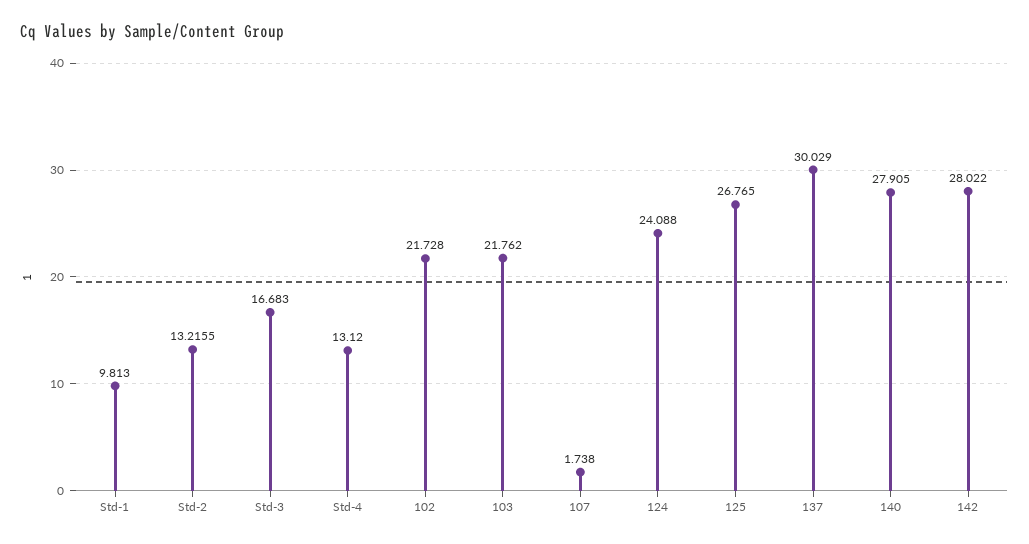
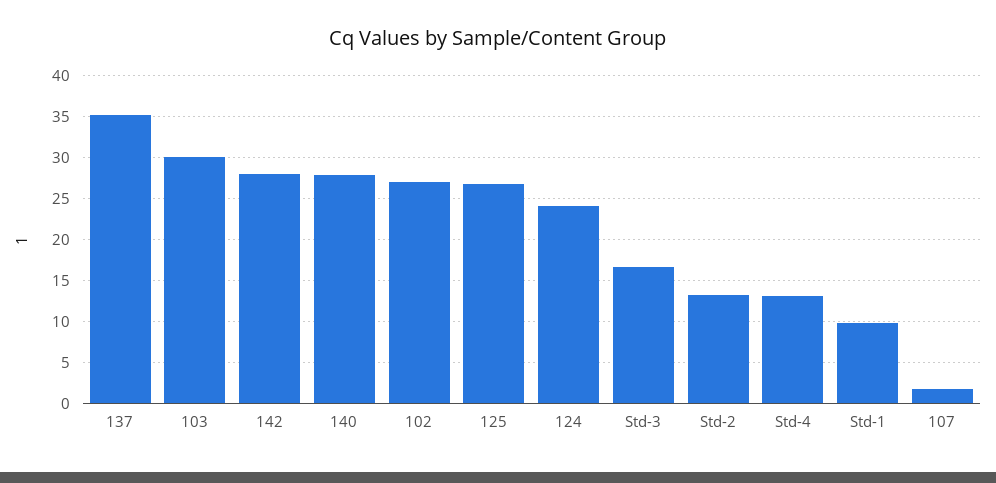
102: 21.728 -> 27
103: 21.762 -> 30
137: 30.029 -> 35

